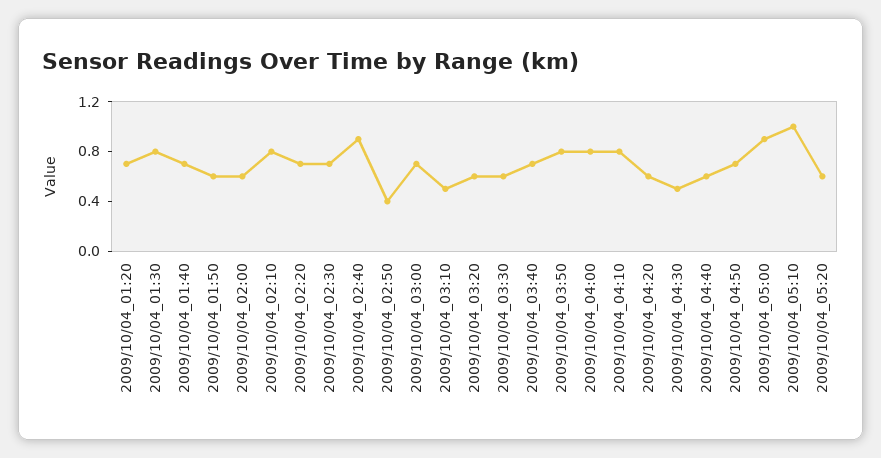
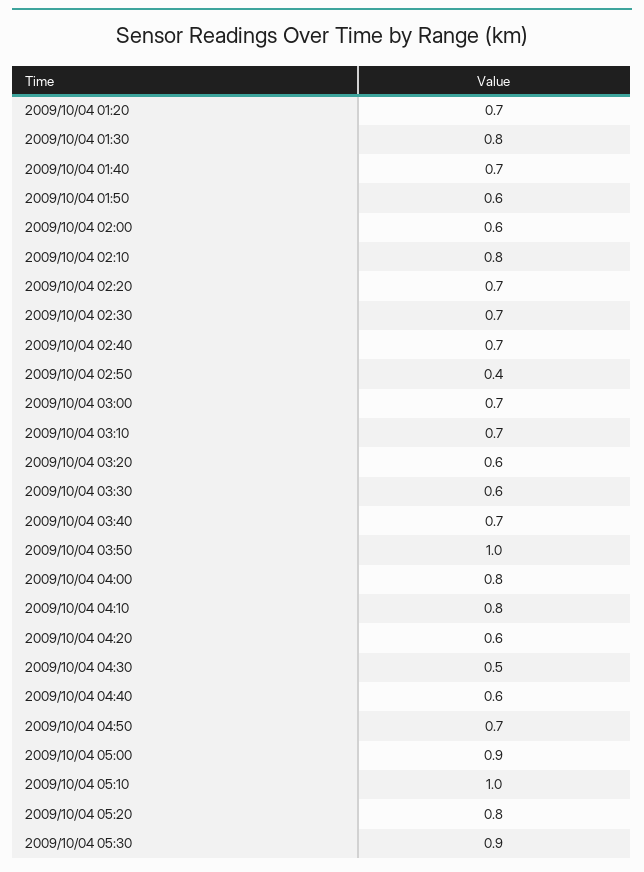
2009/10/04_02:40: 0.9 -> 0.7
2009/10/04_03:10: 0.5 -> 0.7
2009/10/04_03:50: 0.8 -> 1
2009/10/04_05:20: 0.6 -> 0.8
2009/10/04 05:30: none -> 0.9

